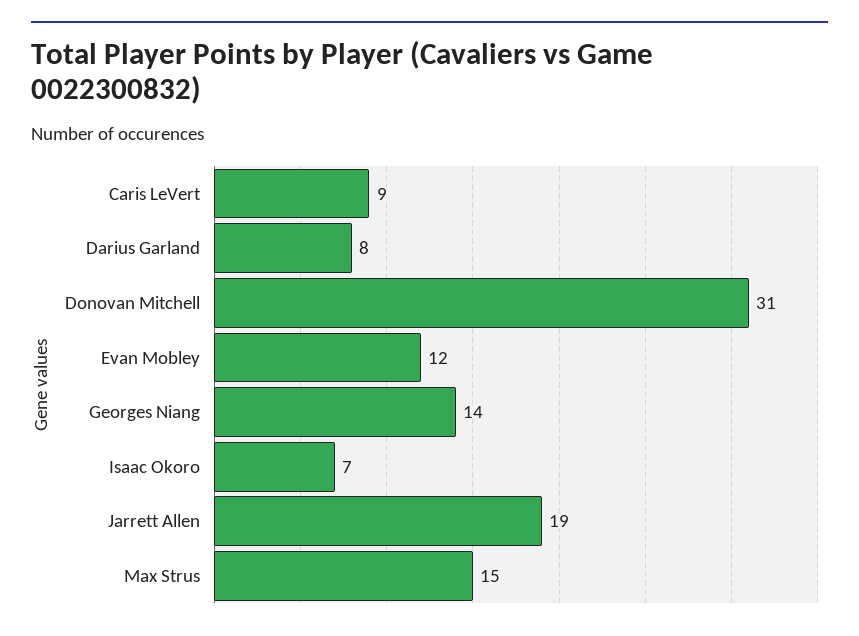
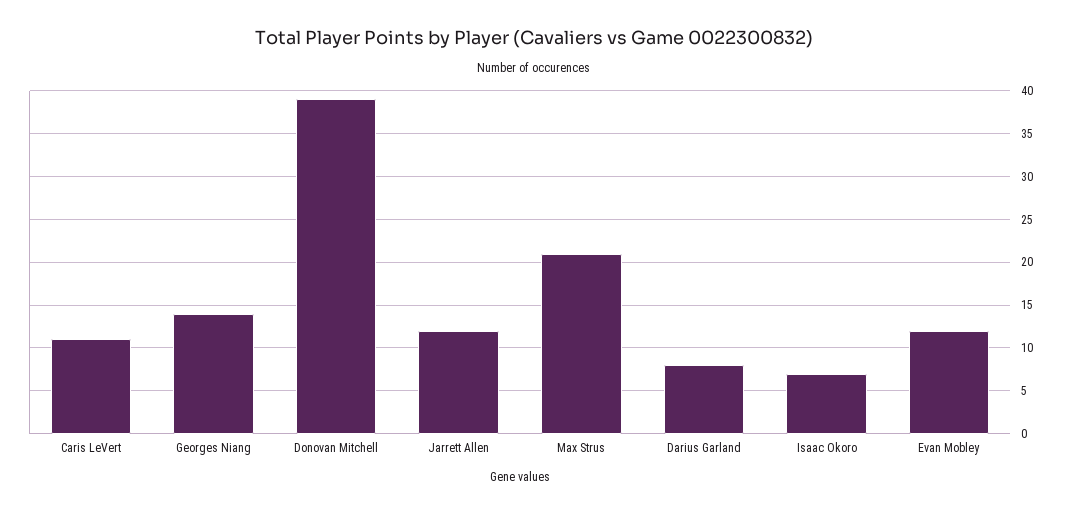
Caris LeVert: 9 -> 11
Donovan Mitchell: 31 -> 39
Jarrett Allen: 19 -> 12
Max Strus: 15 -> 21

